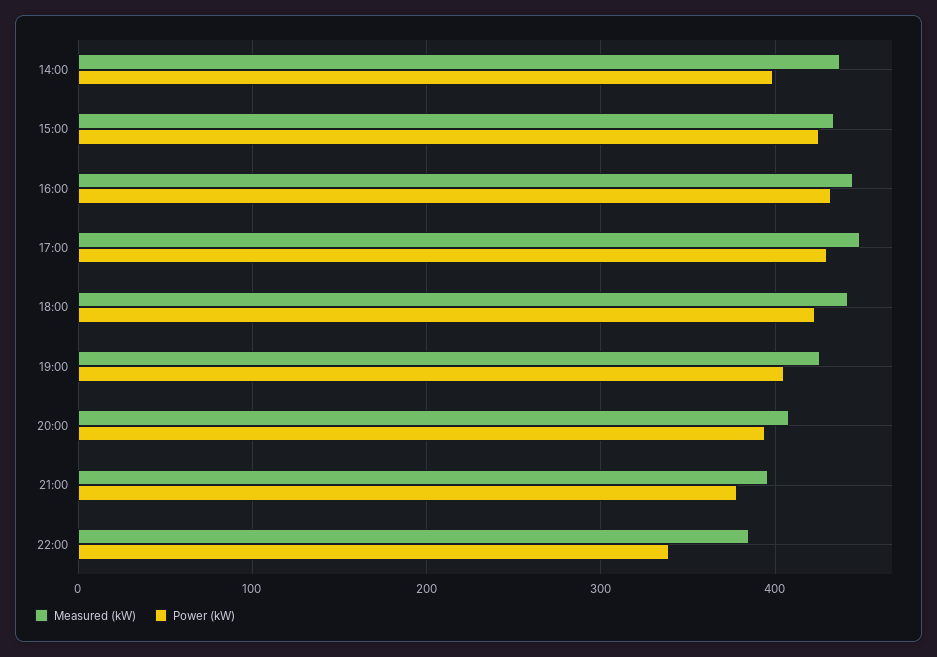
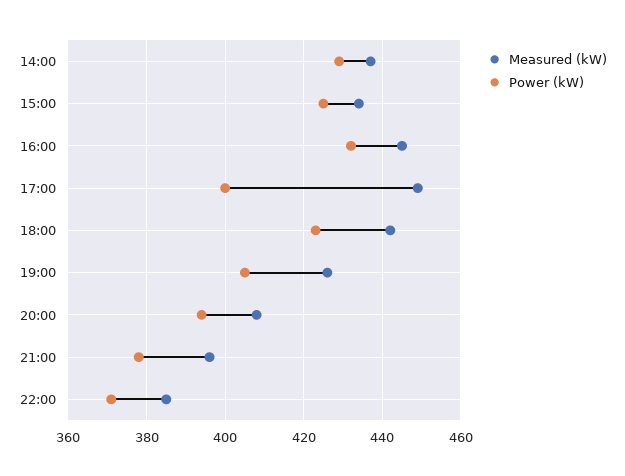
Power (kW), 14:00: 400 -> 430
Power (kW), 17:00: 430 -> 400
Power (kW), 22:00: 340 -> 370

